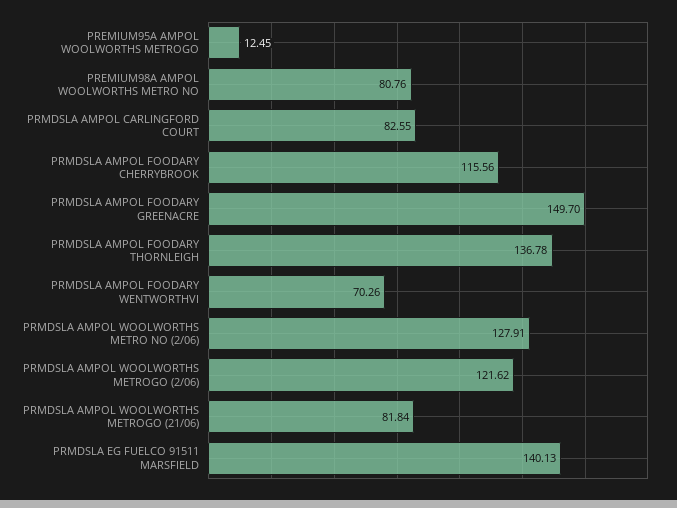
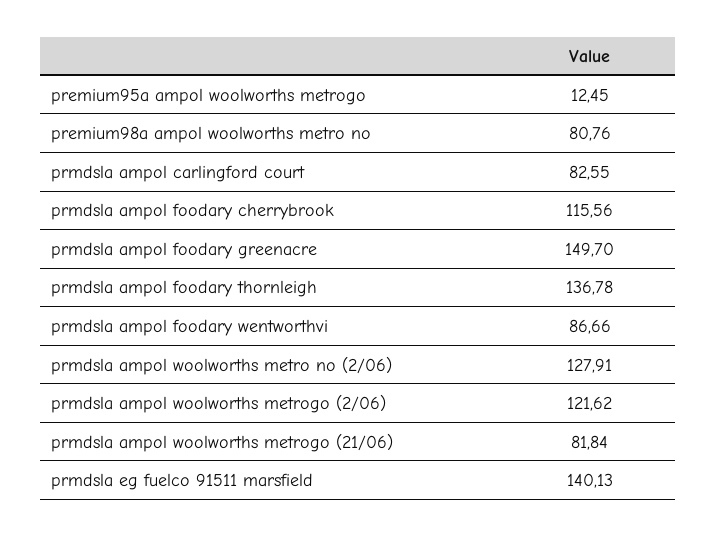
PRMDSLA AMPOL FOODARY WENTWORTHVI: 70.26 -> 86.66

